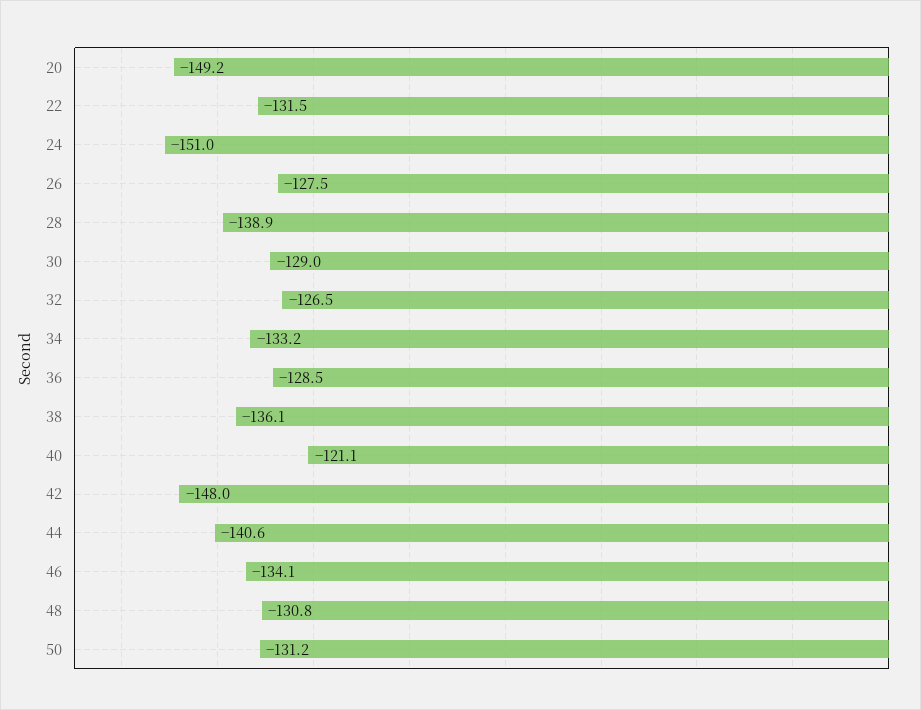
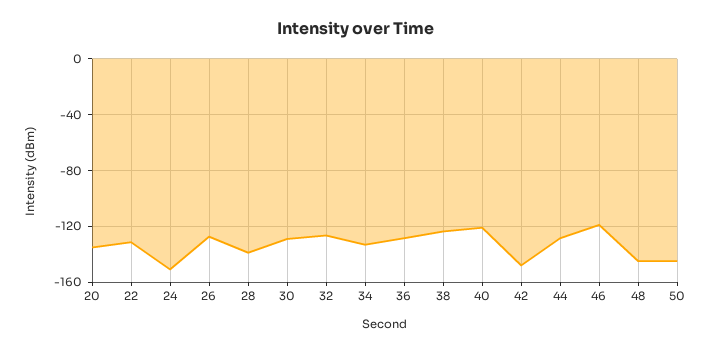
20: -149.2 -> -135
38: -136.1 -> -125
44: -140.6 -> -130
46: -134.1 -> -120
48: -130.8 -> -145
50: -131.2 -> -145

